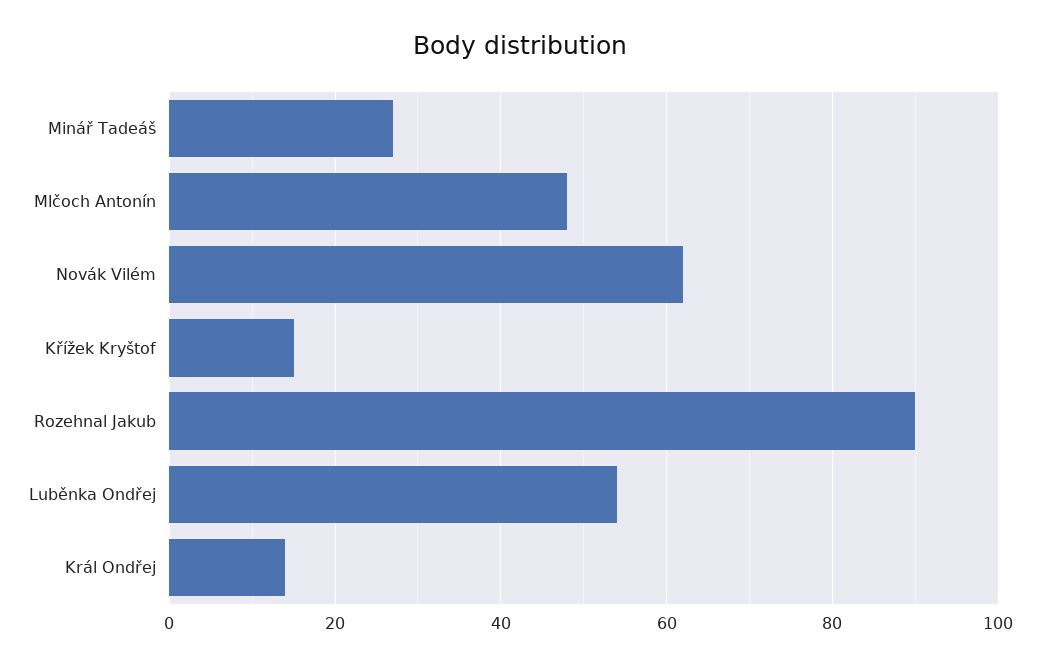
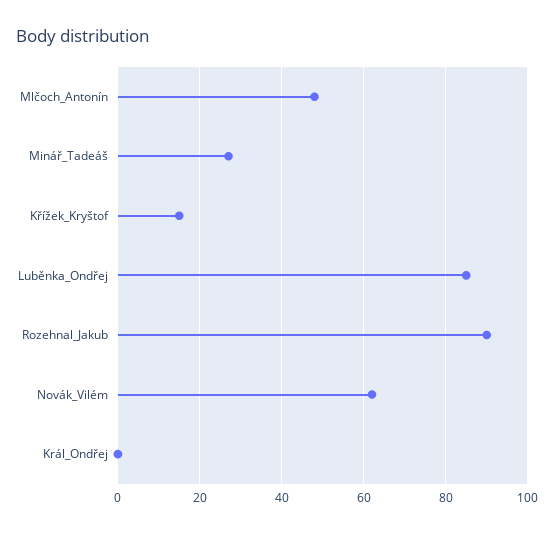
Luběnka Ondřej: 55 -> 85
Král Ondřej: 15 -> 0

